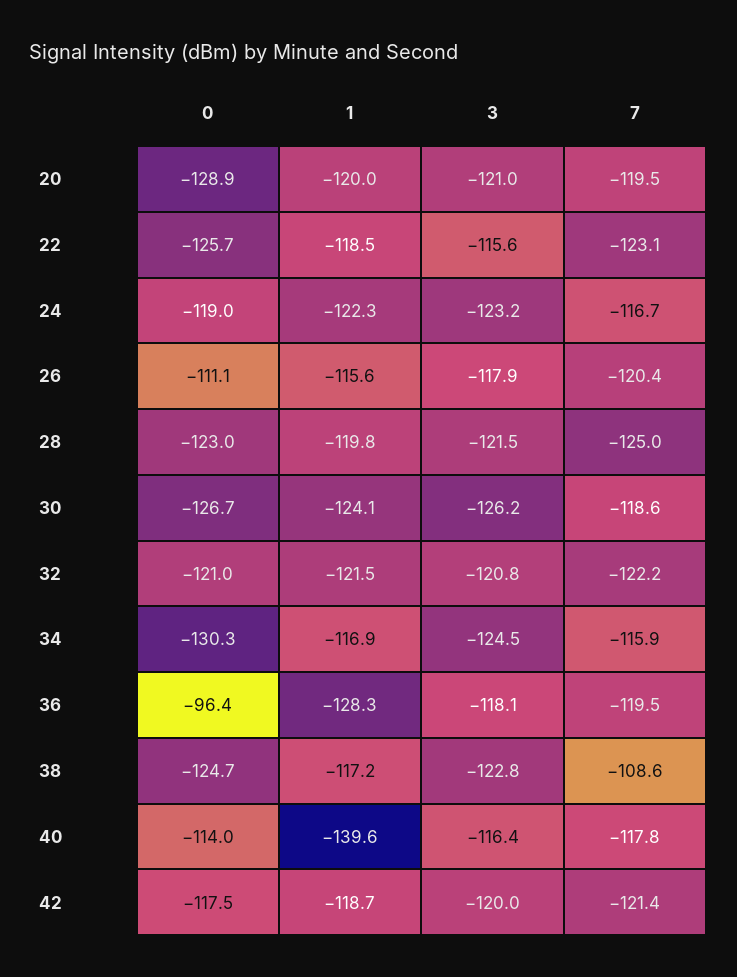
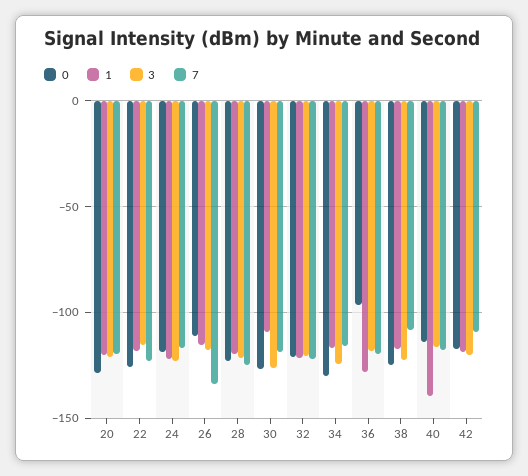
7, 26: -120.4 -> -135
1, 30: -124.1 -> -110
7, 42: -121.4 -> -110

